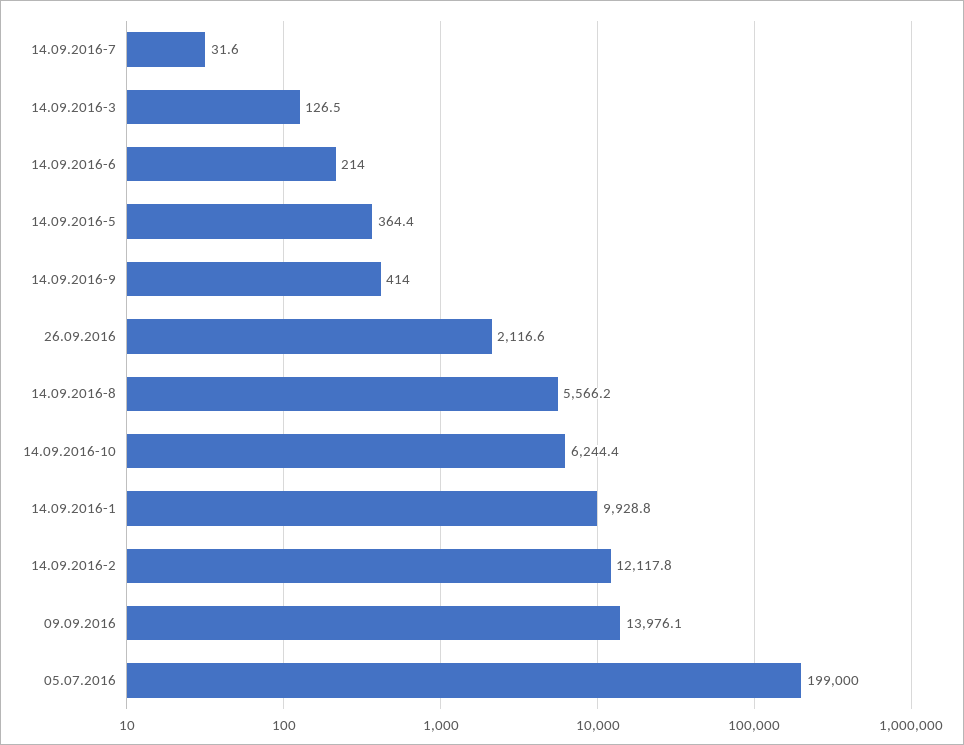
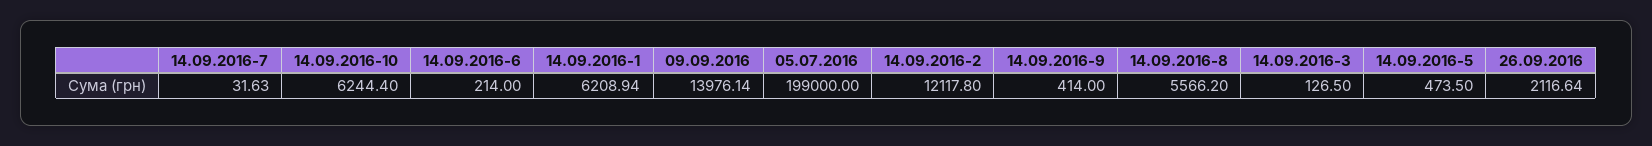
14.09.2016-5: 364.4 -> 473.5
14.09.2016-1: 9928.8 -> 6208.94

